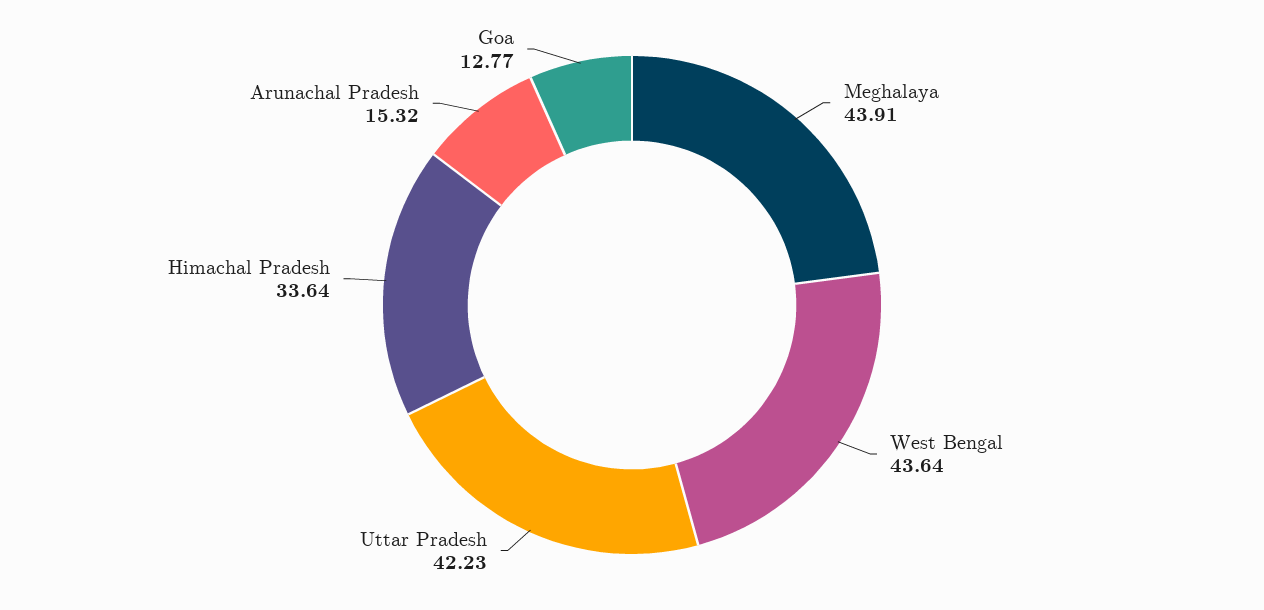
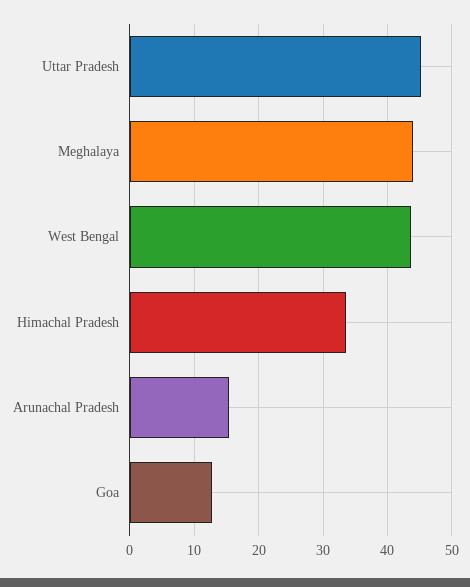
Uttar Pradesh: 42.23 -> 45

